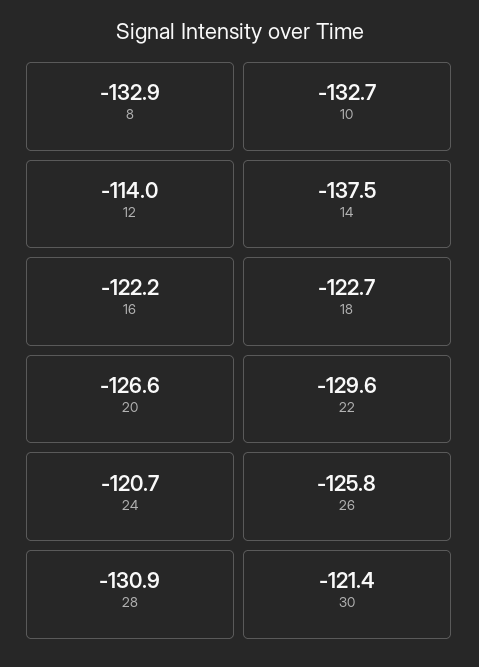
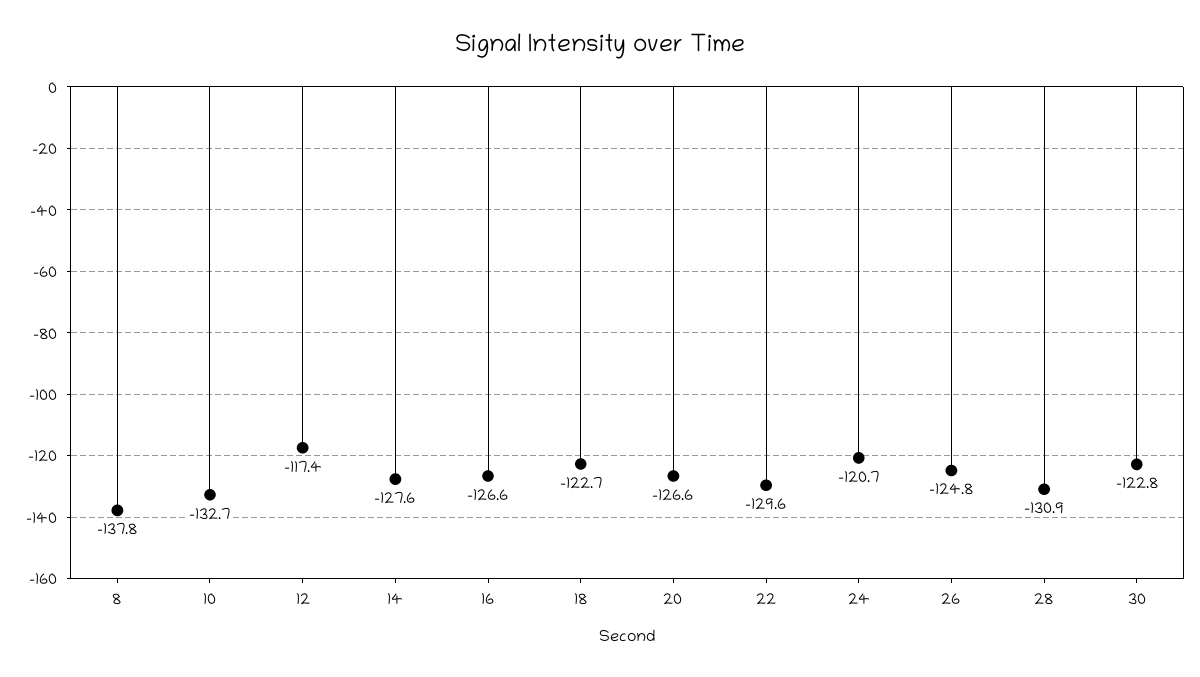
8: -132.9 -> -137.8
12: -114 -> -117.4
14: -137.5 -> -127.6
16: -122.2 -> -126.6
26: -125.8 -> -124.8
30: -121.4 -> -122.8

